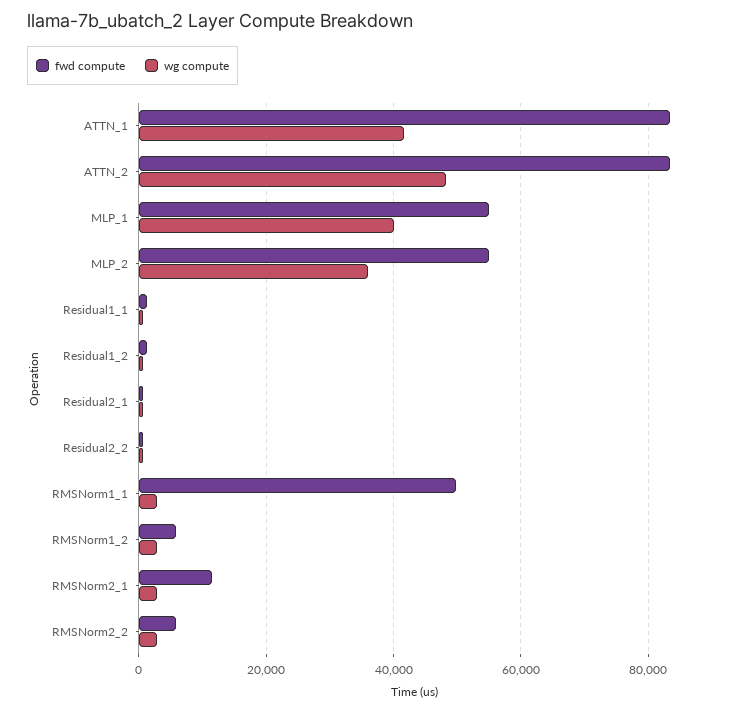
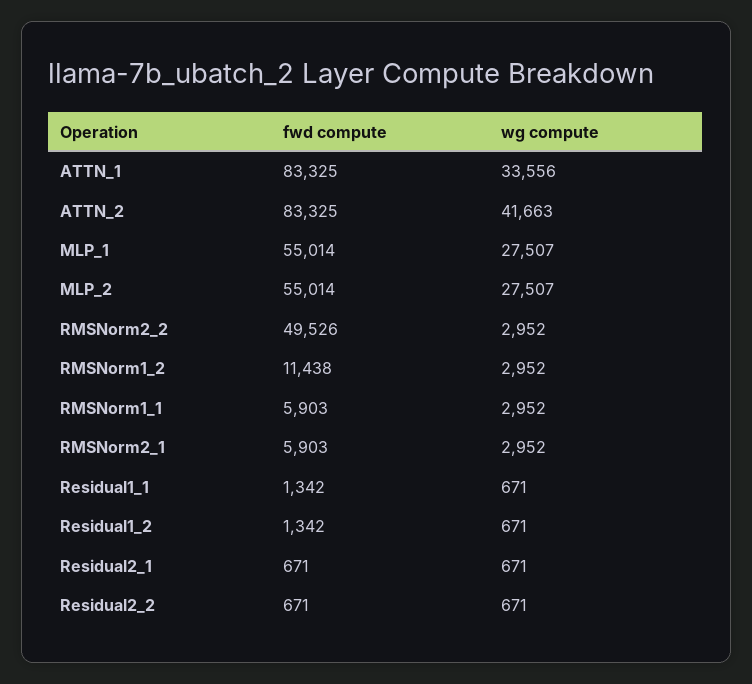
wg compute, ATTN_1: 42000 -> 33556
wg compute, ATTN_2: 48000 -> 41663
wg compute, MLP_1: 40000 -> 27507
wg compute, MLP_2: 36000 -> 27507
fwd compute, RMSNorm1_1: 50000 -> 5903
fwd compute, RMSNorm1_2: 6000 -> 11438
fwd compute, RMSNorm2_1: 12000 -> 5903
fwd compute, RMSNorm2_2: 6000 -> 49526

